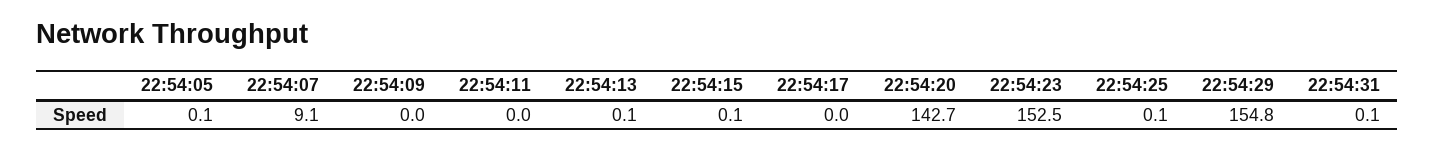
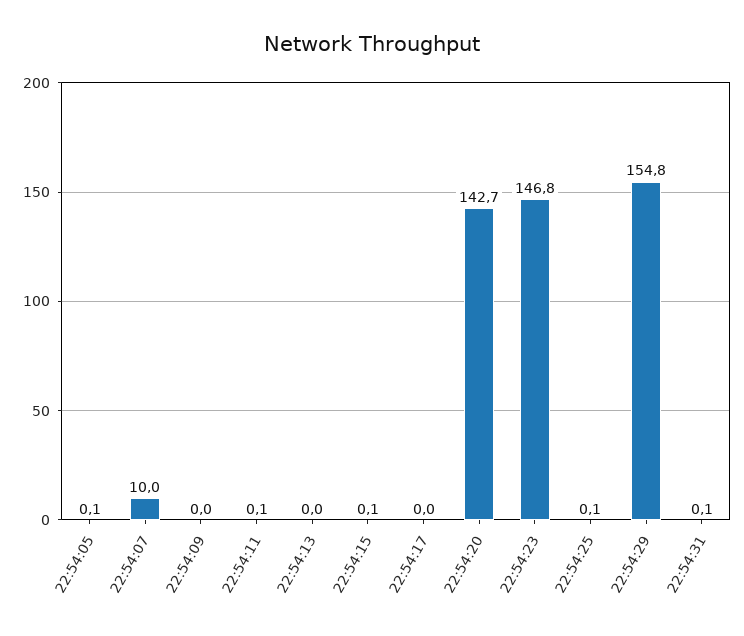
22:54:07: 9.1 -> 10
22:54:11: 0 -> 0.1
22:54:13: 0.1 -> 0
22:54:23: 152.5 -> 146.8

